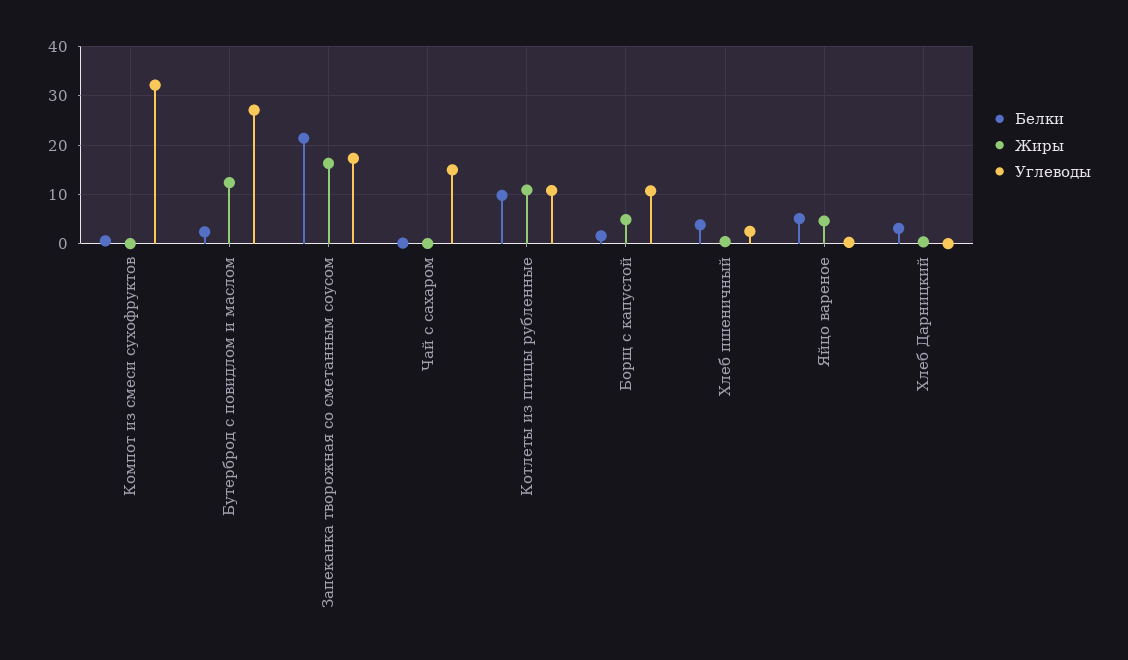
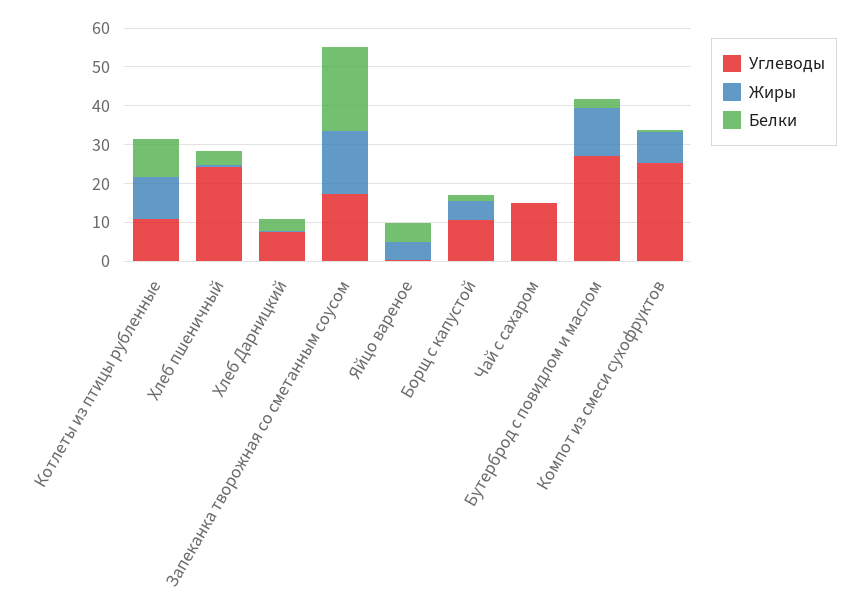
Жиры, Компот из смеси сухофруктов: 0 -> 7.5
Углеводы, Компот из смеси сухофруктов: 32 -> 25
Углеводы, Хлеб пшеничный: 2 -> 25
Углеводы, Хлеб Дарницкий: 0 -> 7.5

